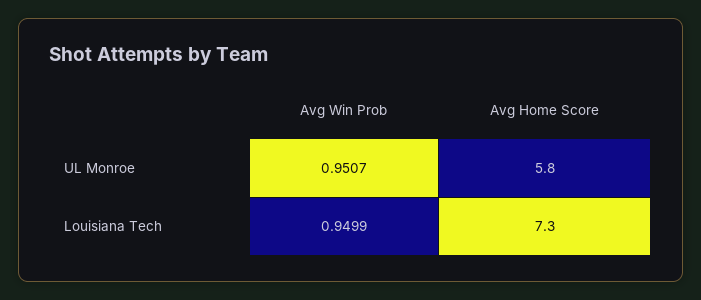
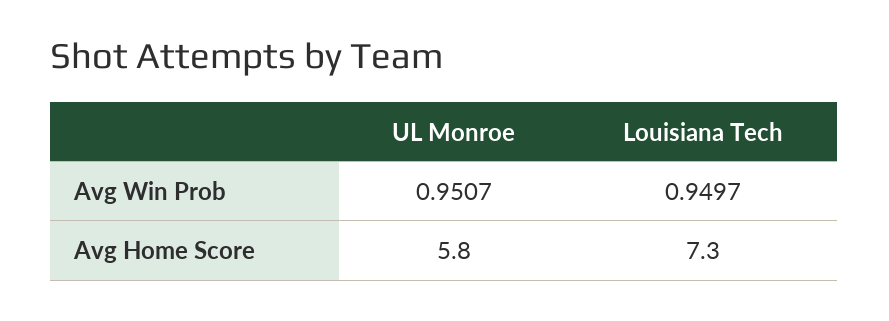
Avg Win Prob, Louisiana Tech: 0.9499 -> 0.9497

